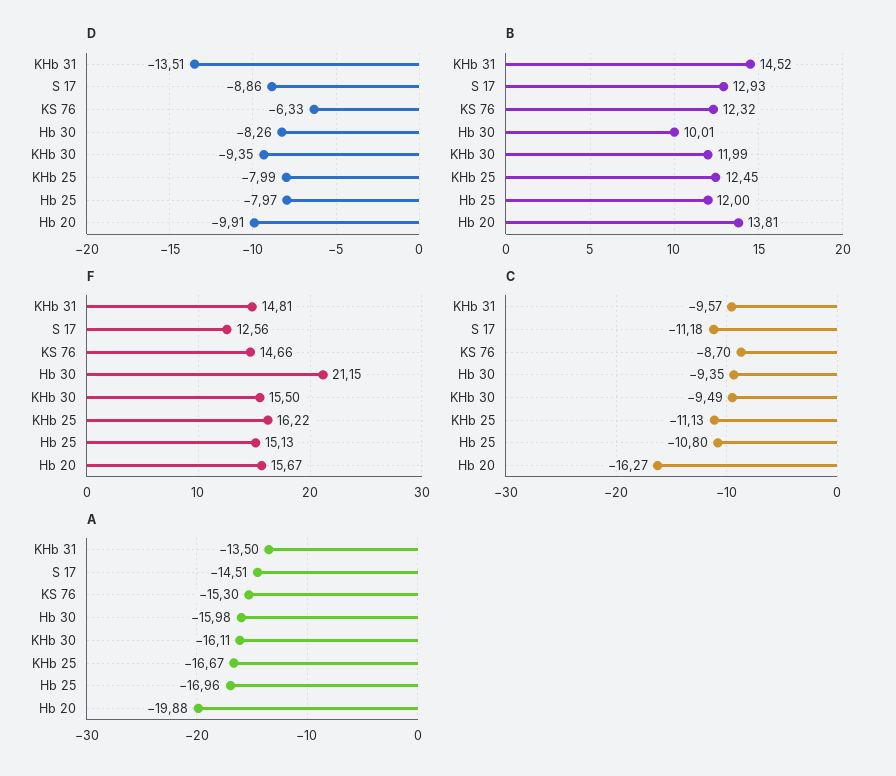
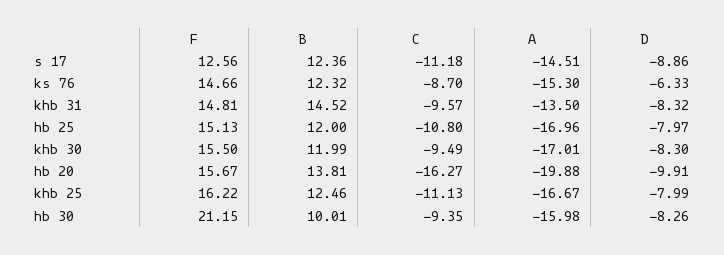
D, KHb 31: -13.51 -> -8.32
D, KHb 30: -9.35 -> -8.3
B, S 17: 12.93 -> 12.36
B, KHb 25: 12.45 -> 12.46
A, KHb 30: -16.11 -> -17.01

